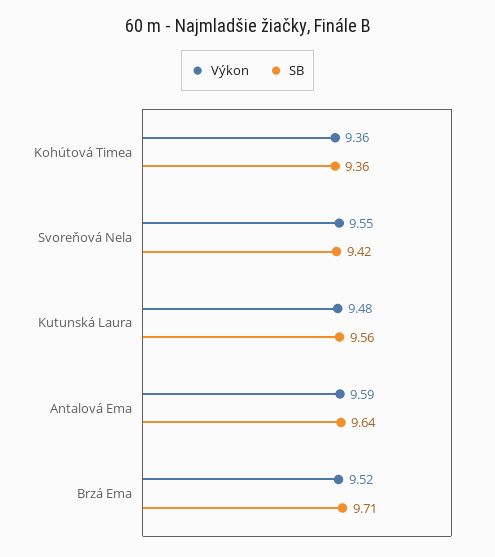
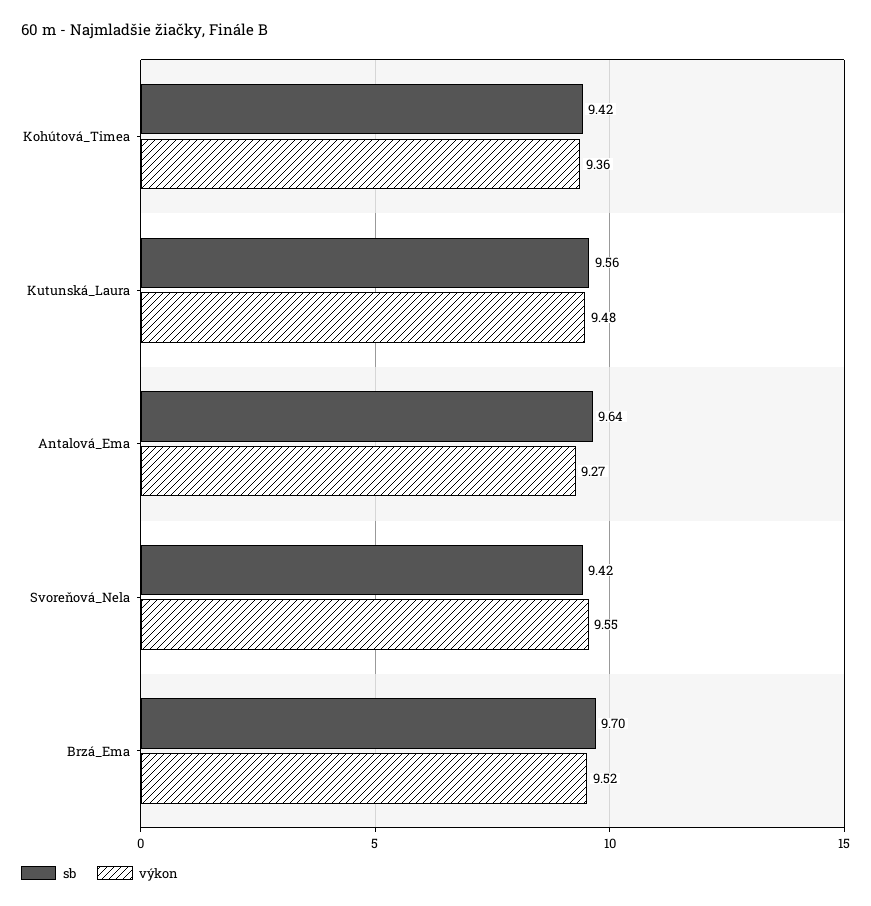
SB, Kohútová Timea: 9.36 -> 9.42
Výkon, Antalová Ema: 9.59 -> 9.27
SB, Brzá Ema: 9.71 -> 9.7

